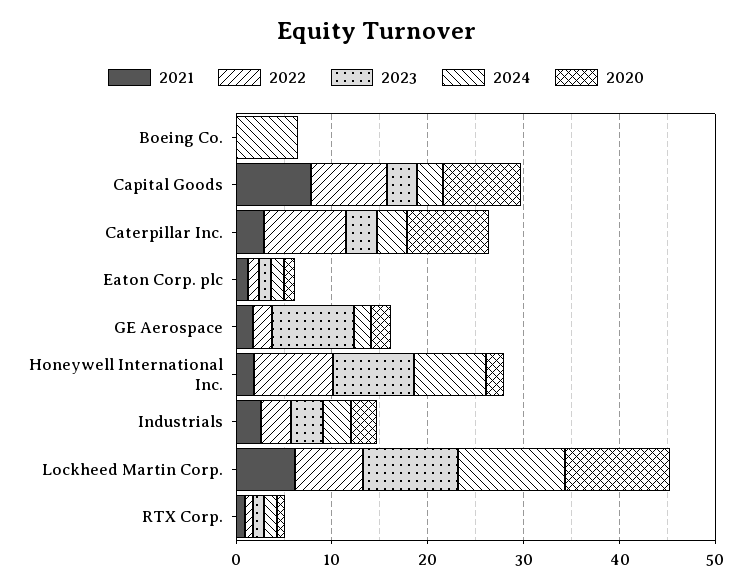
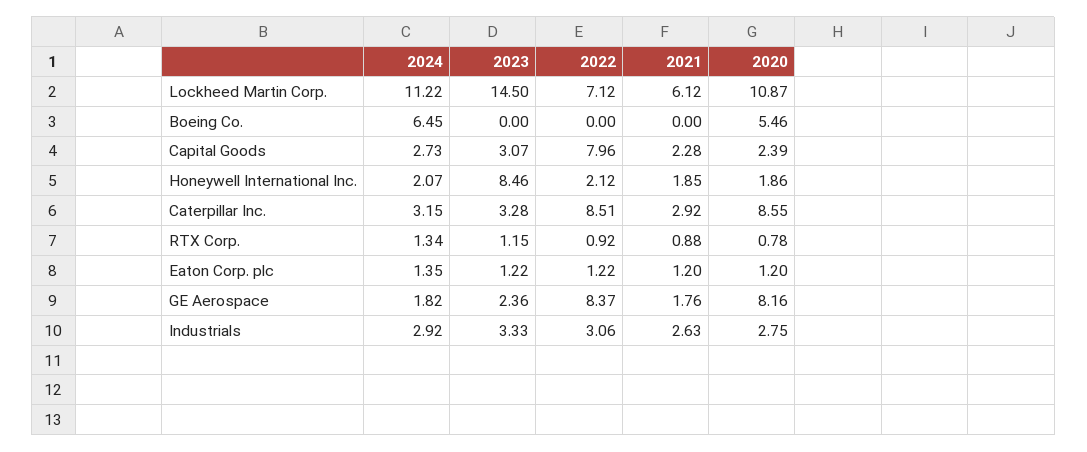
2020, Boeing Co.: 0 -> 5.46
2021, Capital Goods: 8 -> 2.28
2020, Capital Goods: 8 -> 2.39
2022, GE Aerospace: 2 -> 8.37
2023, GE Aerospace: 8 -> 2.36
2020, GE Aerospace: 2 -> 8.16
2022, Honeywell International Inc.: 8 -> 2.12
2024, Honeywell International Inc.: 8 -> 2.07
2023, Lockheed Martin Corp.: 10 -> 14.5

